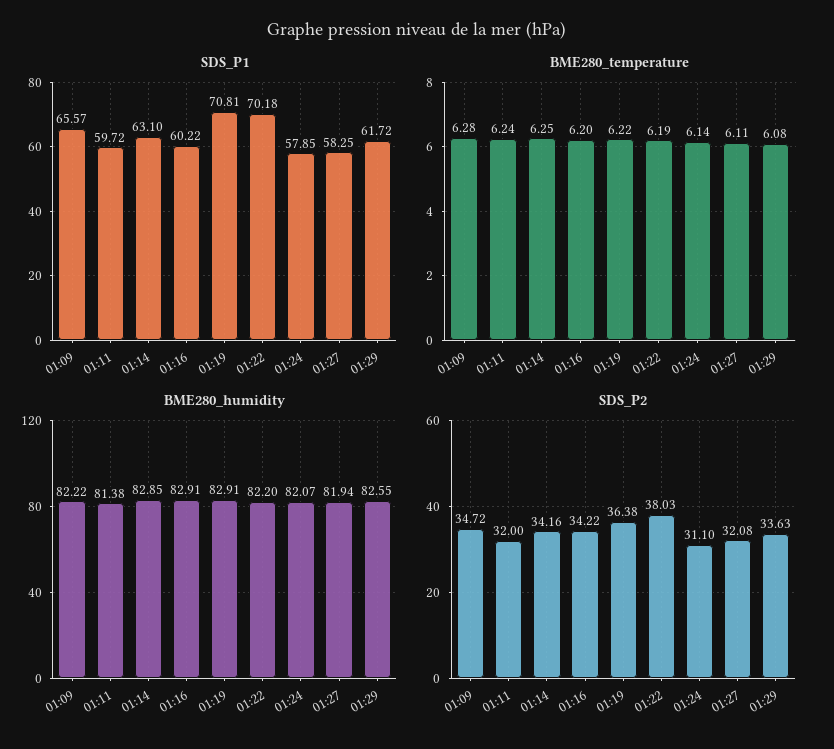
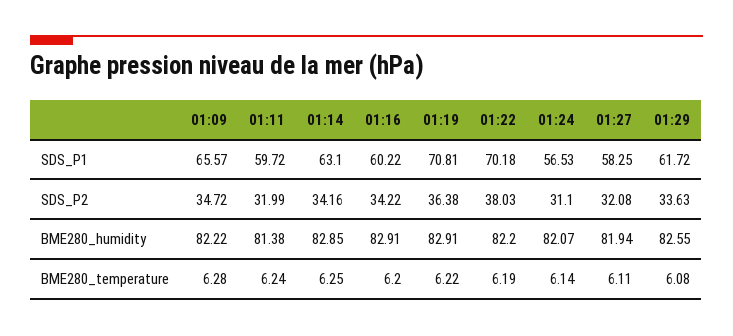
SDS_P1, 01:24: 57.85 -> 56.53
SDS_P2, 01:11: 32 -> 31.99

